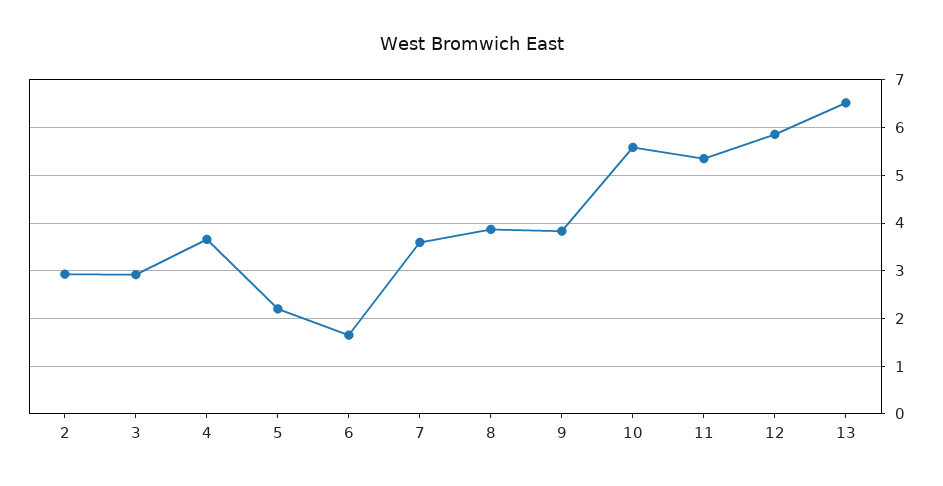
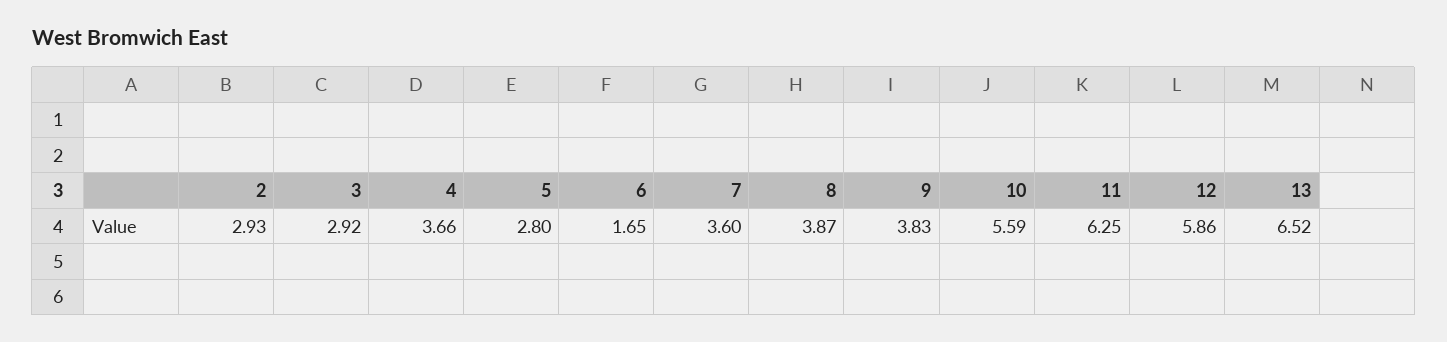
5: 2.2 -> 2.8
11: 5.4 -> 6.25

